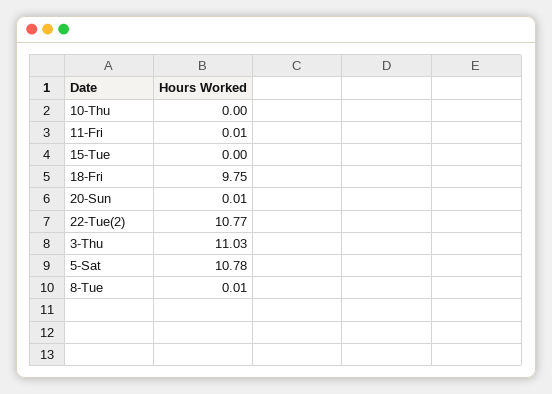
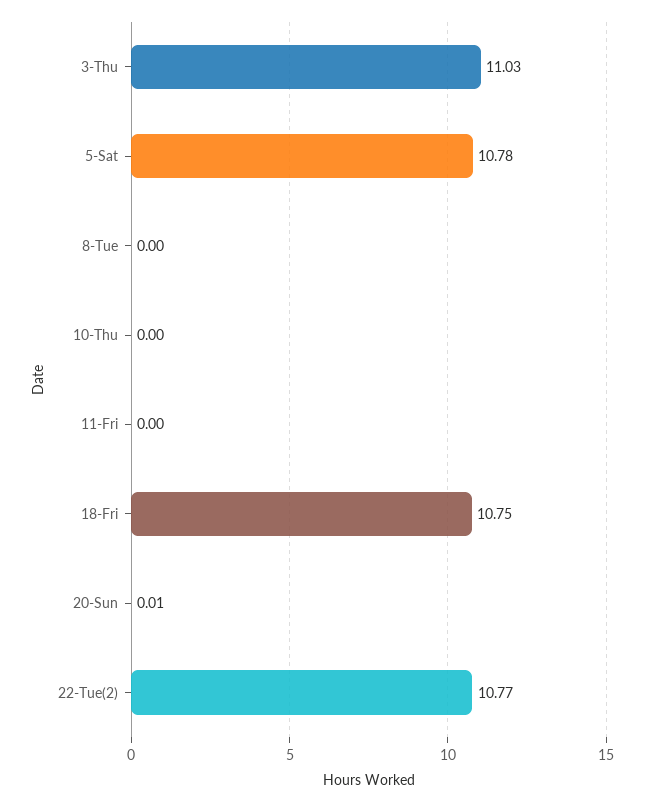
11-Fri: 0.01 -> 0
15-Tue: 0 -> none
18-Fri: 9.75 -> 10.75
8-Tue: 0.01 -> 0

